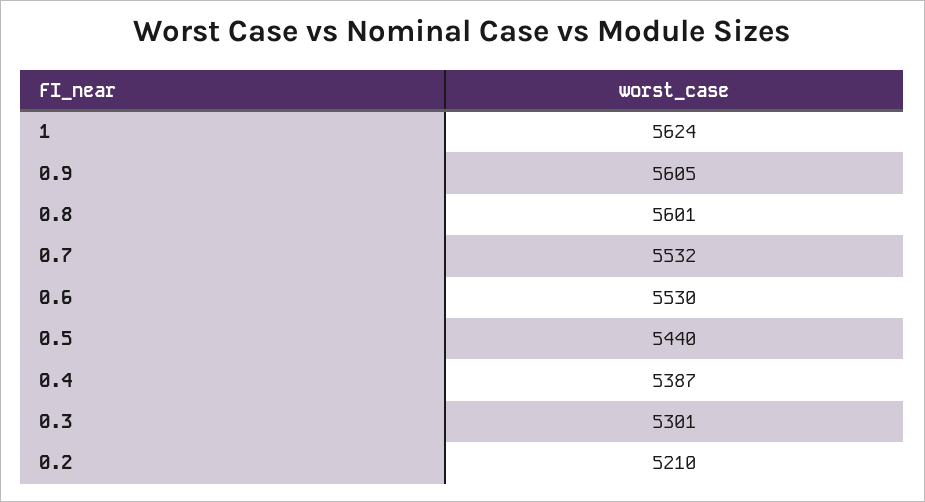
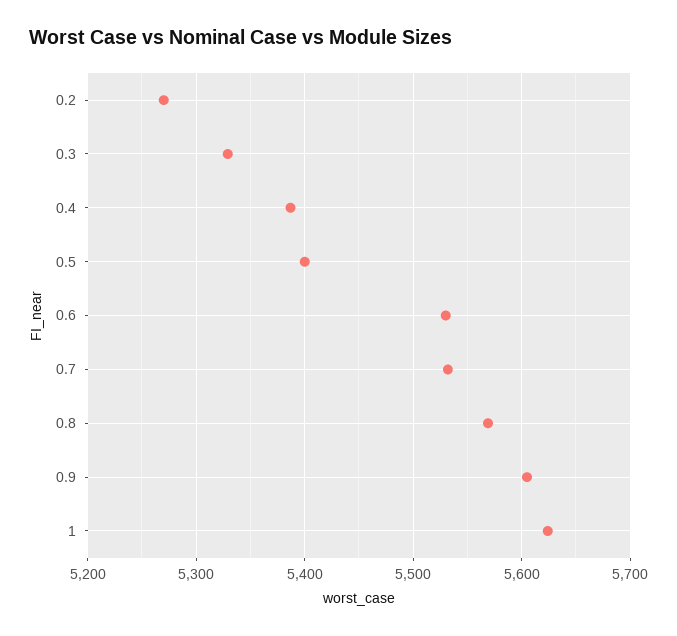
0.8: 5601 -> 5570
0.5: 5440 -> 5400
0.3: 5301 -> 5330
0.2: 5210 -> 5270

